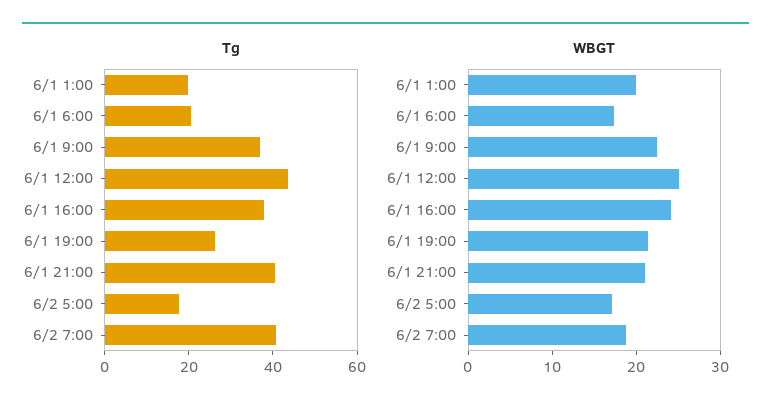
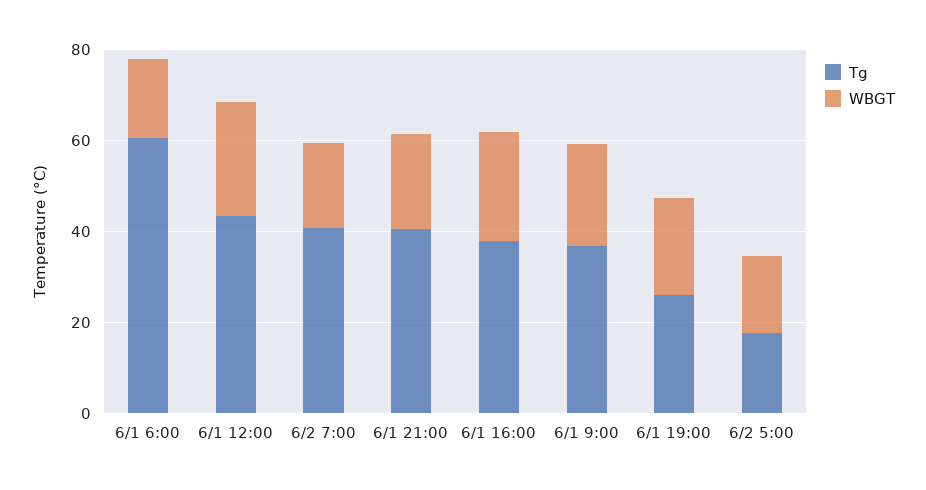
Tg, 6/1 1:00: 20 -> none
Tg, 6/1 6:00: 20 -> 60
WBGT, 6/1 1:00: 20 -> none

